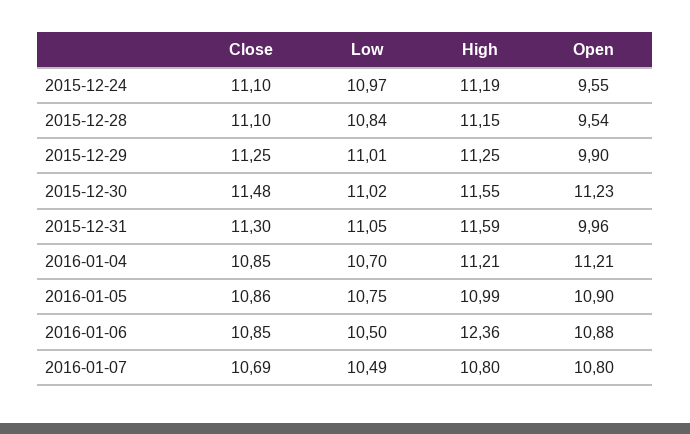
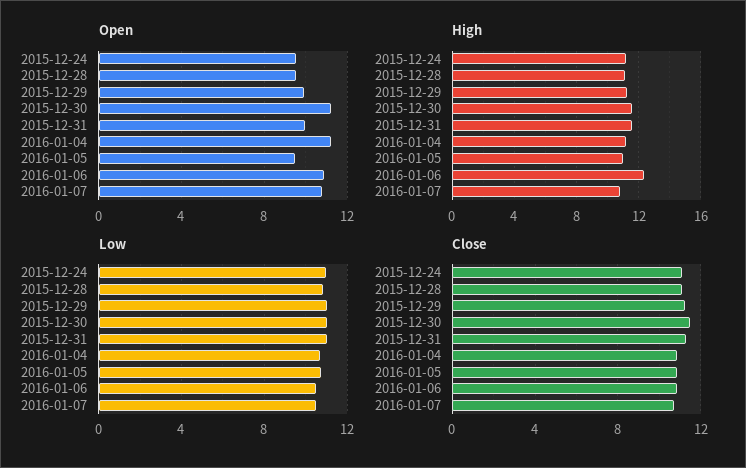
Open, 2016-01-05: 10.9 -> 9.5

